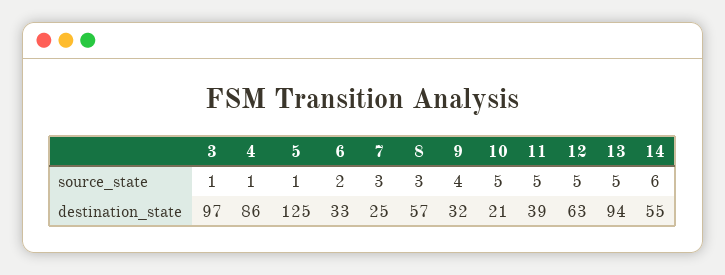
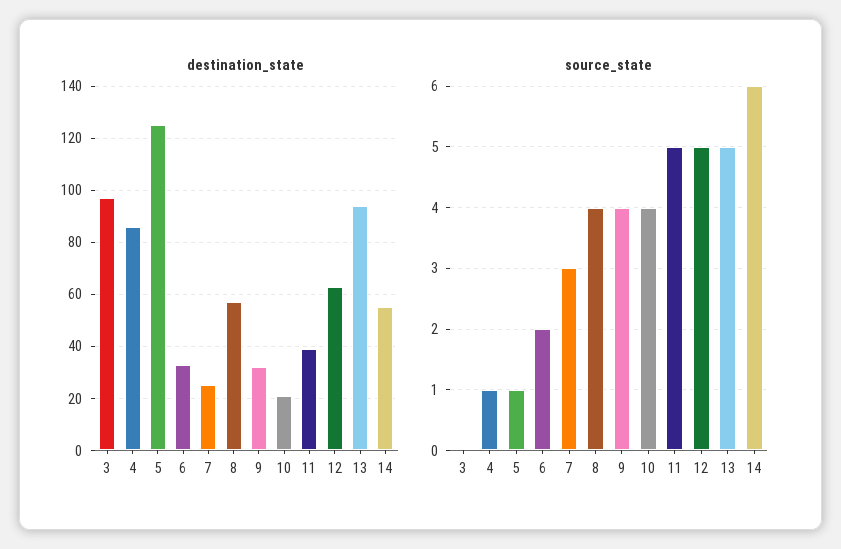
source_state, 3: 1 -> 0
source_state, 8: 3 -> 4
source_state, 10: 5 -> 4

